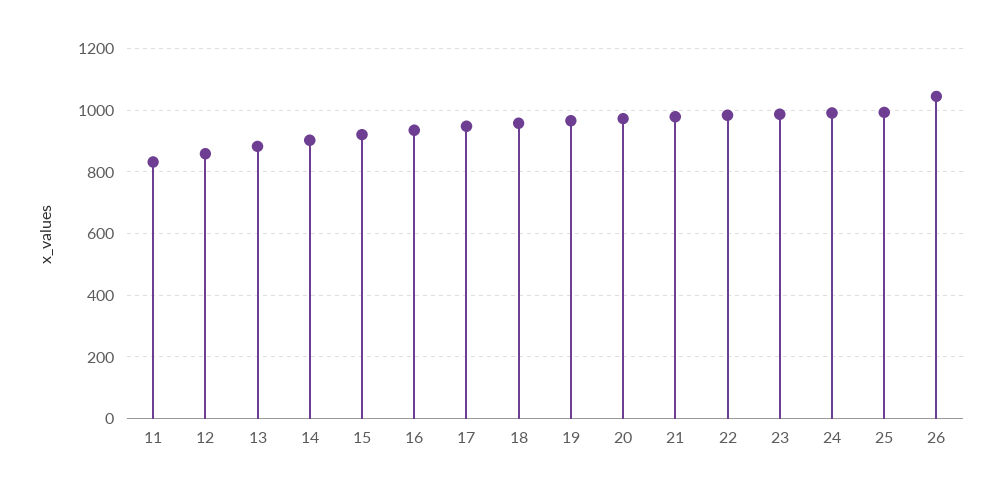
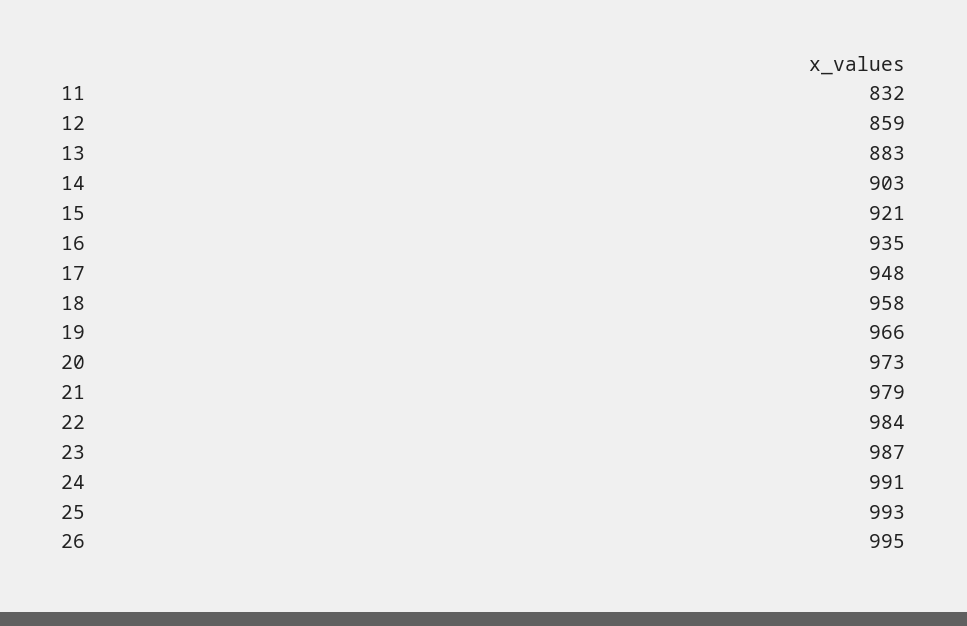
26: 1040 -> 995

